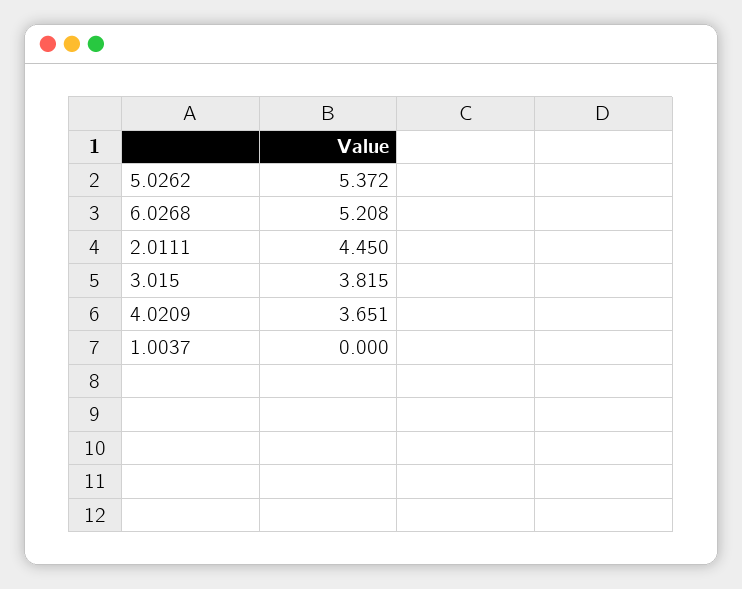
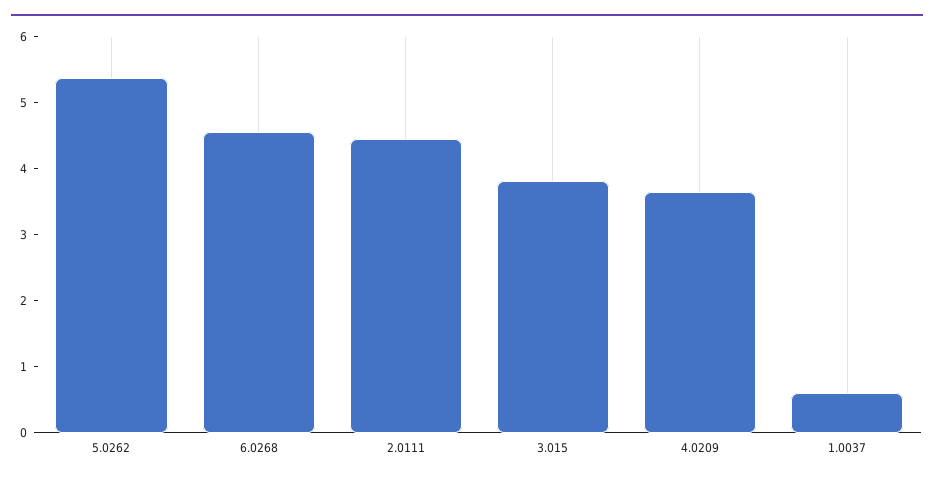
6.0268: 5.208 -> 4.6
1.0037: 0 -> 0.6

